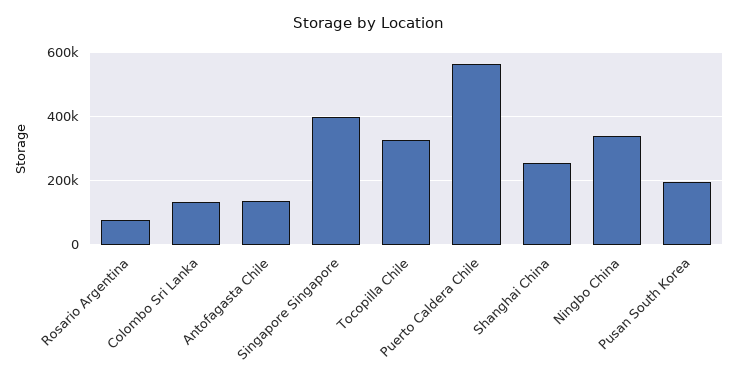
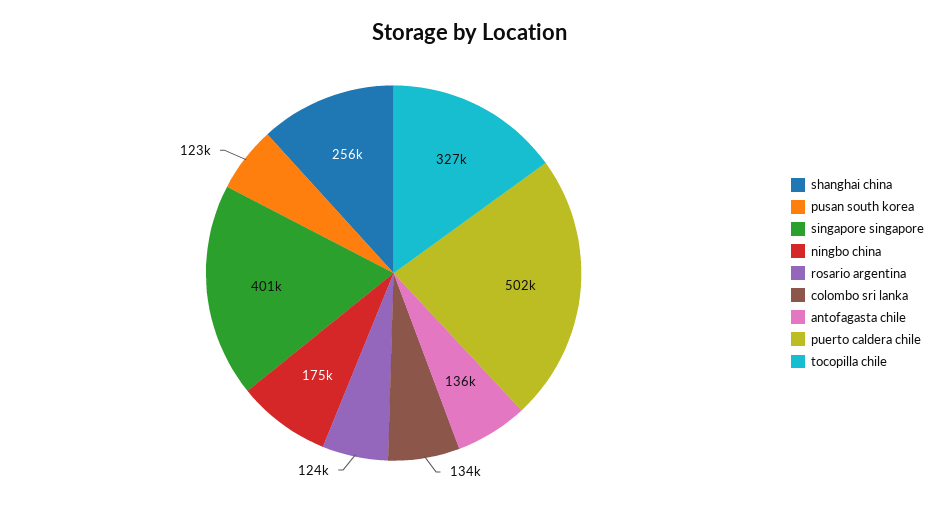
Rosario Argentina: 80000 -> 124000
Puerto Caldera Chile: 560000 -> 502000
Ningbo China: 340000 -> 175000
Pusan South Korea: 200000 -> 123000

